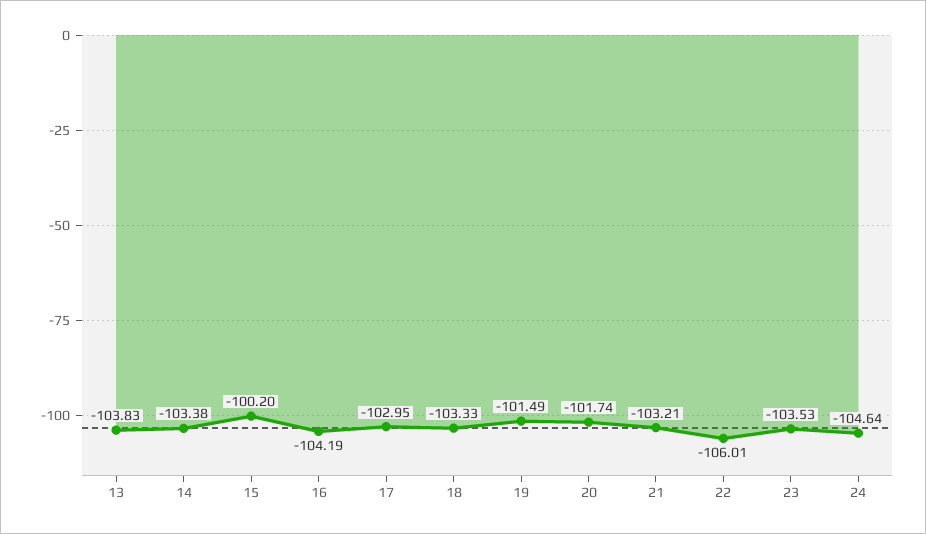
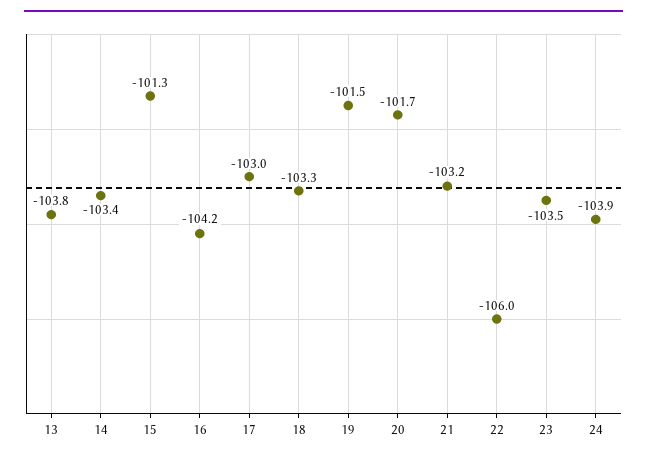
15: -100.2 -> -101.3
24: -104.64 -> -103.9

